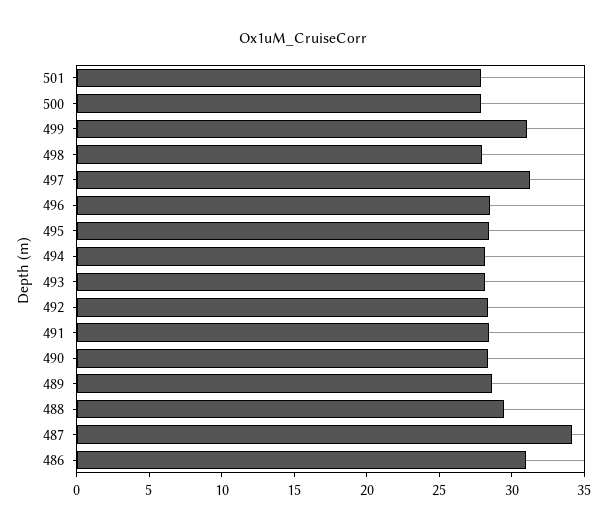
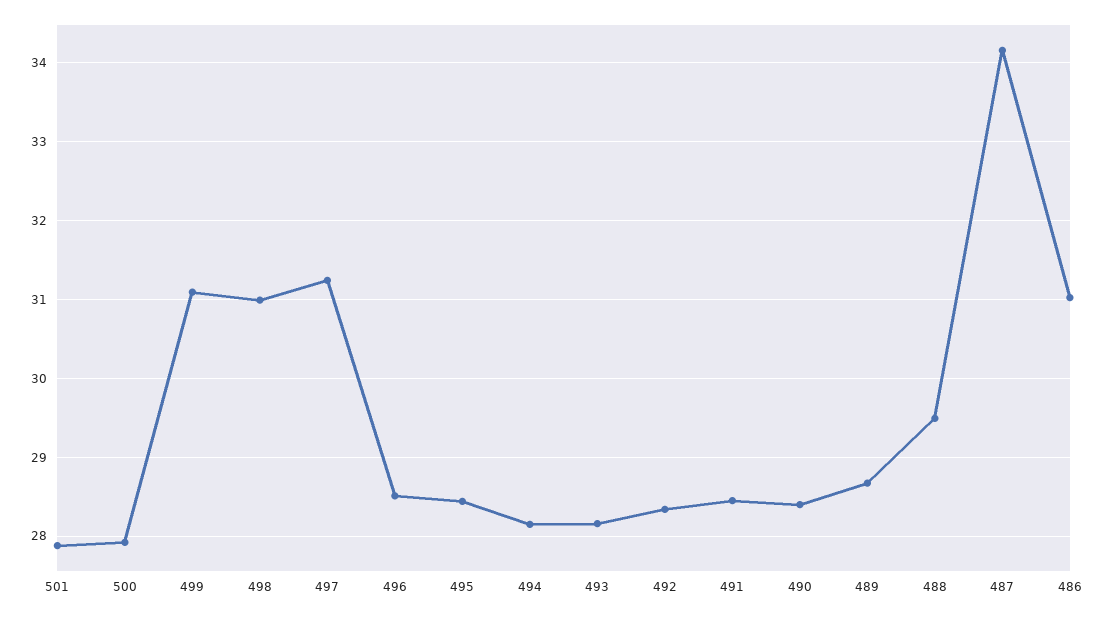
498: 28 -> 31

